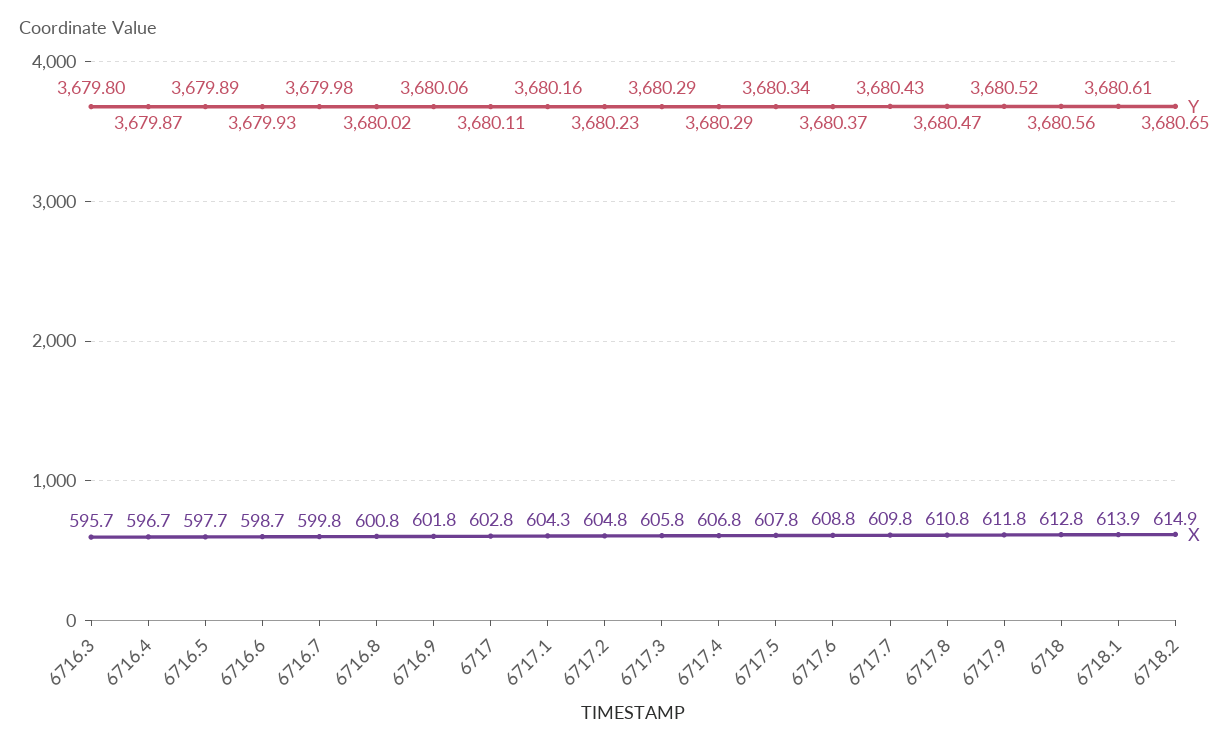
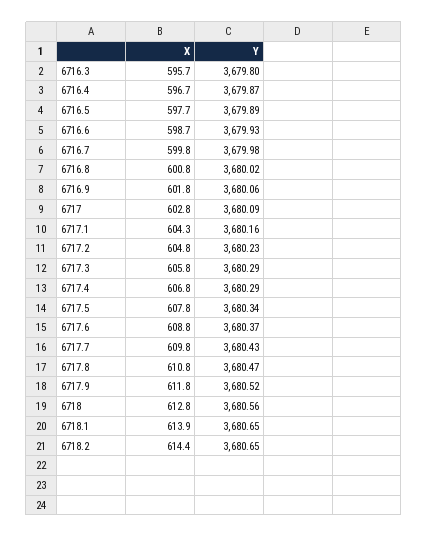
Y, 6717: 3680.11 -> 3680.09
Y, 6718.1: 3680.61 -> 3680.65
X, 6718.2: 614.9 -> 614.4

